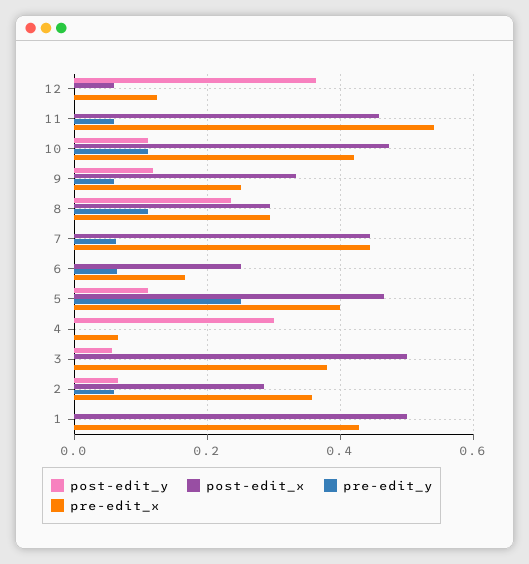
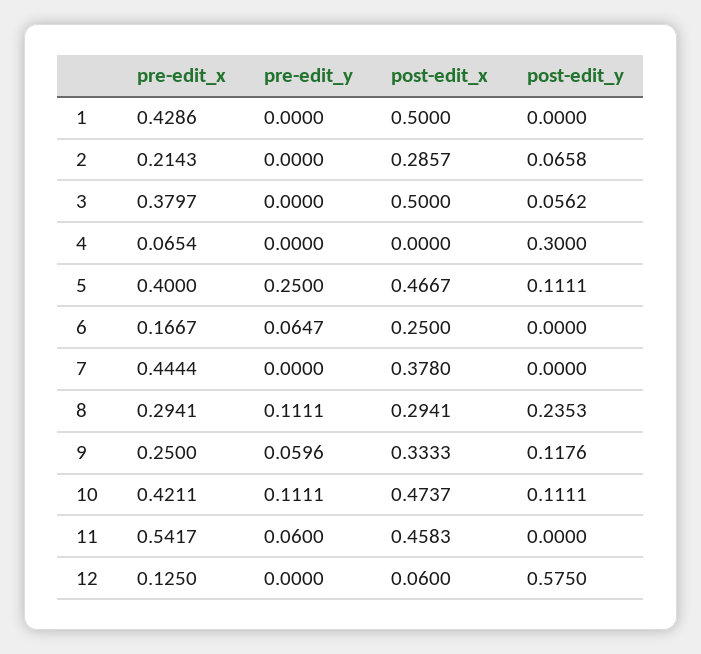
post-edit_y, 12: 0.36 -> 0.575
post-edit_x, 7: 0.44 -> 0.378
pre-edit_y, 7: 0.06 -> 0
pre-edit_y, 2: 0.06 -> 0
pre-edit_x, 2: 0.36 -> 0.2143

